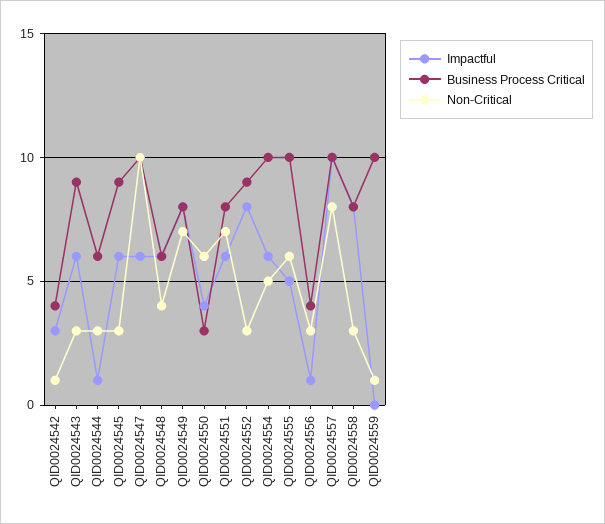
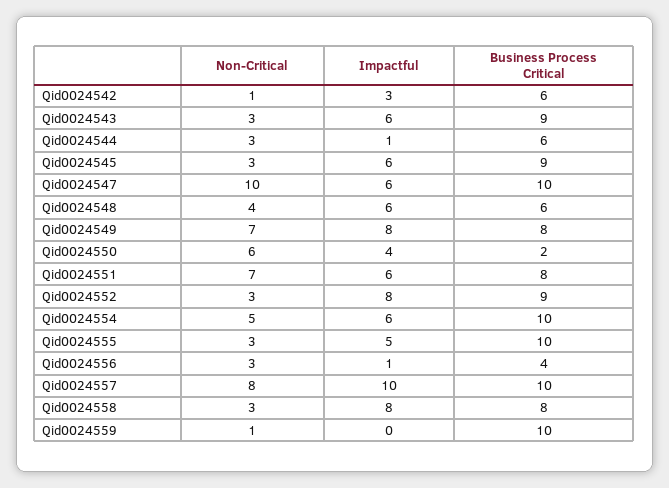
Business Process Critical, QID0024542: 4 -> 6
Business Process Critical, QID0024550: 3 -> 2
Non-Critical, QID0024555: 6 -> 3

